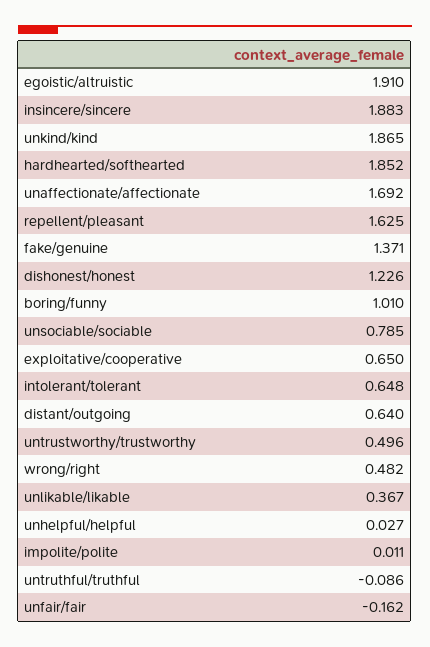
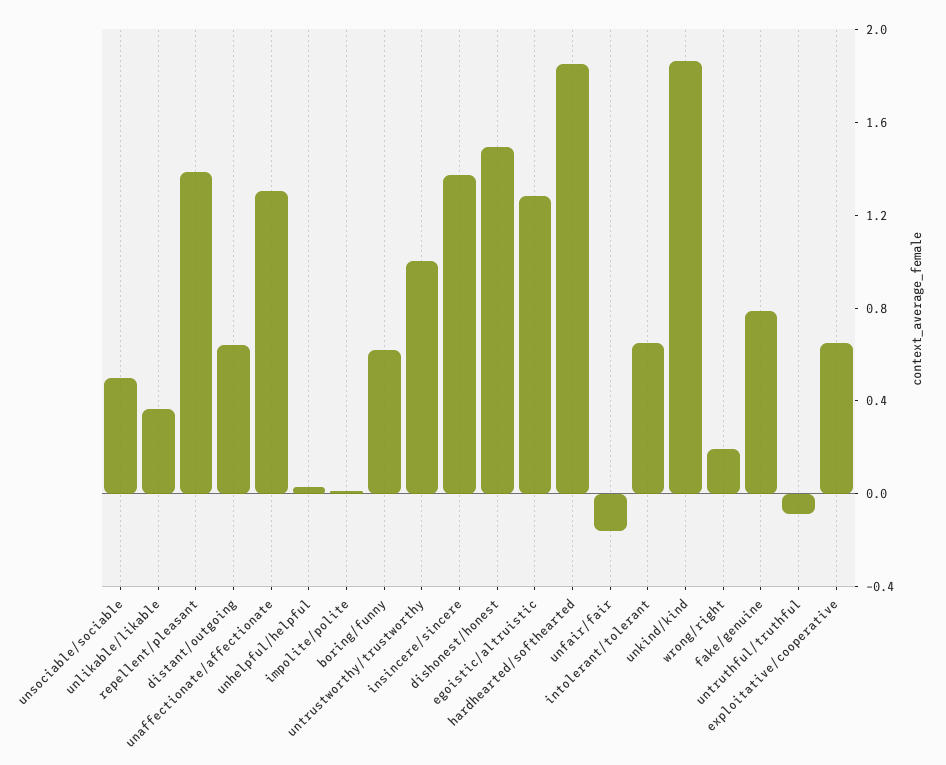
egoistic/altruistic: 1.91 -> 1.3
insincere/sincere: 1.883 -> 1.4
unaffectionate/affectionate: 1.692 -> 1.3
repellent/pleasant: 1.625 -> 1.4
fake/genuine: 1.371 -> 0.8
dishonest/honest: 1.226 -> 1.5
boring/funny: 1.01 -> 0.6
unsociable/sociable: 0.785 -> 0.5
untrustworthy/trustworthy: 0.496 -> 1
wrong/right: 0.482 -> 0.2

